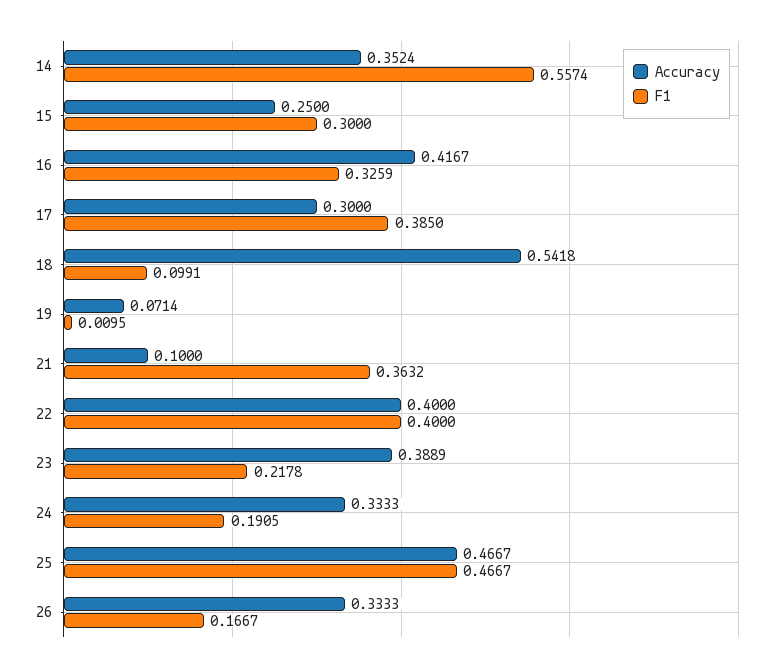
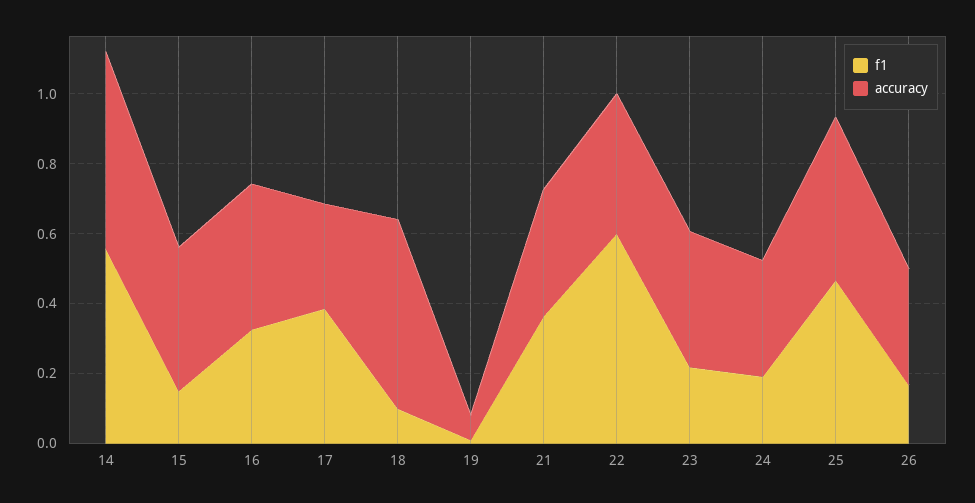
Accuracy, 14: 0.3524 -> 0.55
Accuracy, 15: 0.25 -> 0.4
F1, 15: 0.3 -> 0.15
Accuracy, 21: 0.1 -> 0.35
F1, 22: 0.4 -> 0.6

